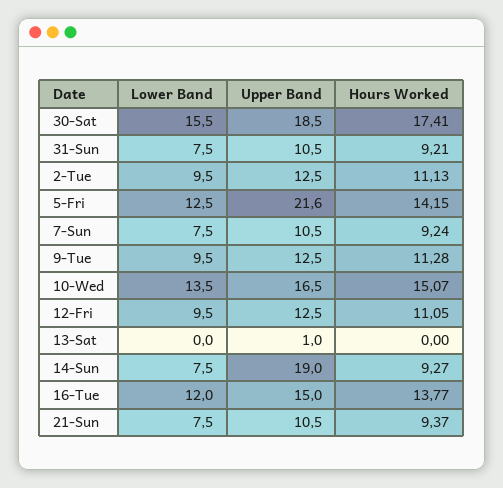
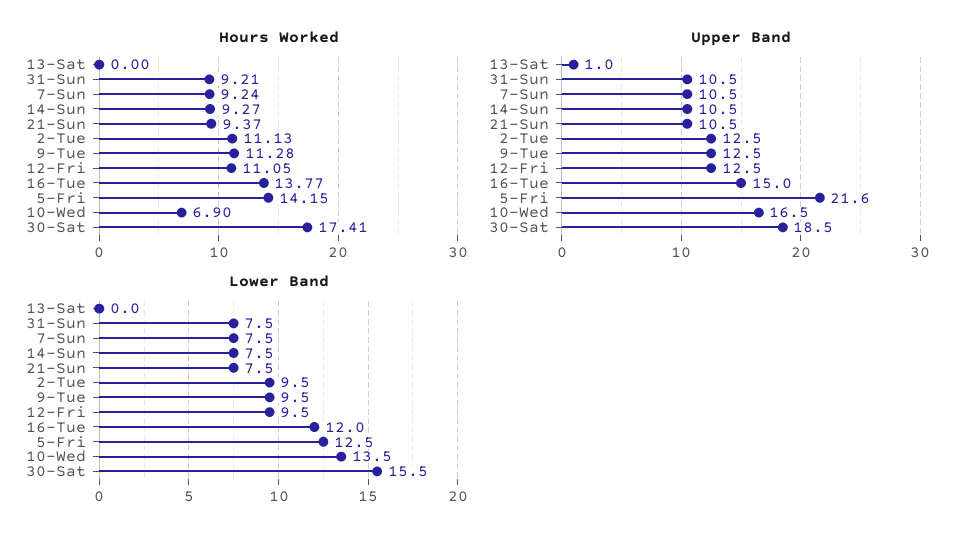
Hours Worked, 10-Wed: 15.07 -> 6.9
Upper Band, 14-Sun: 19 -> 10.5

